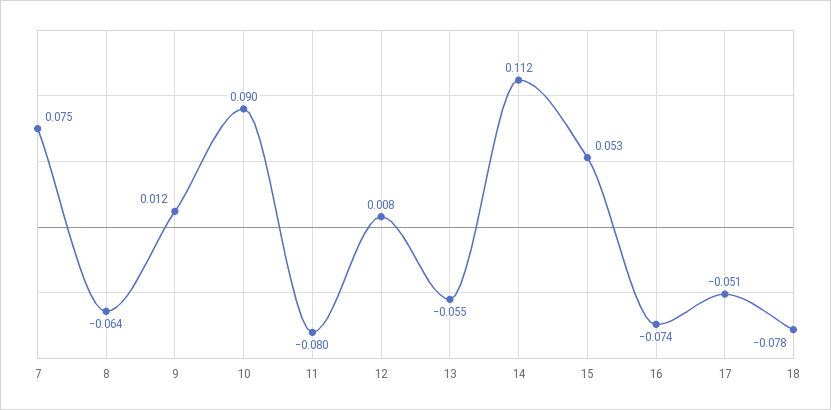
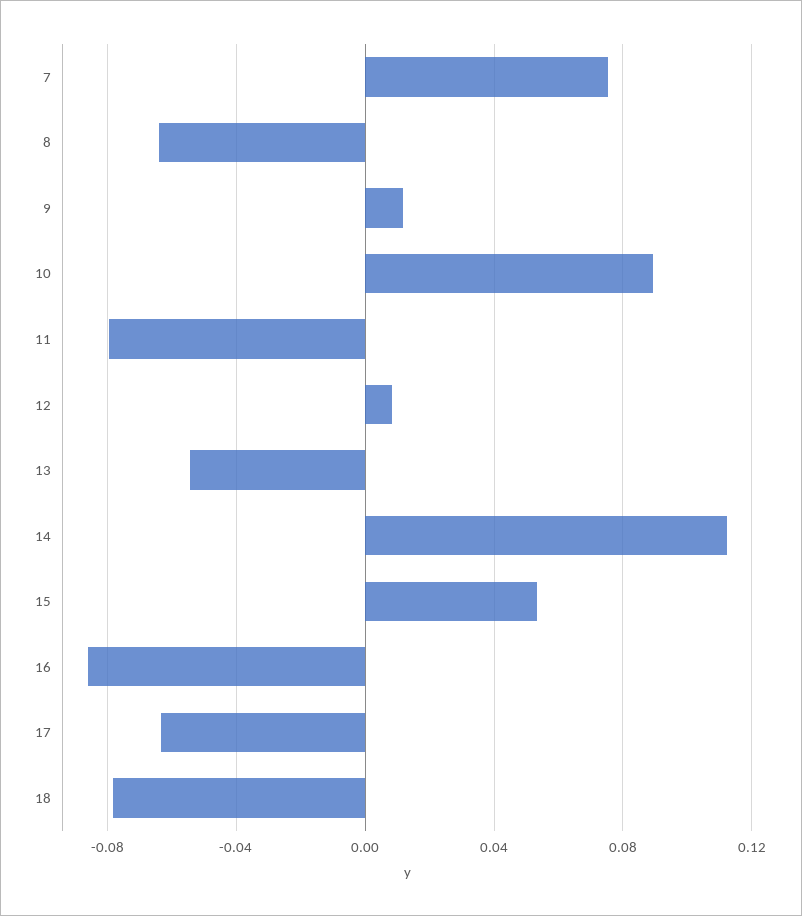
16: -0.074 -> -0.085
17: -0.051 -> -0.065

